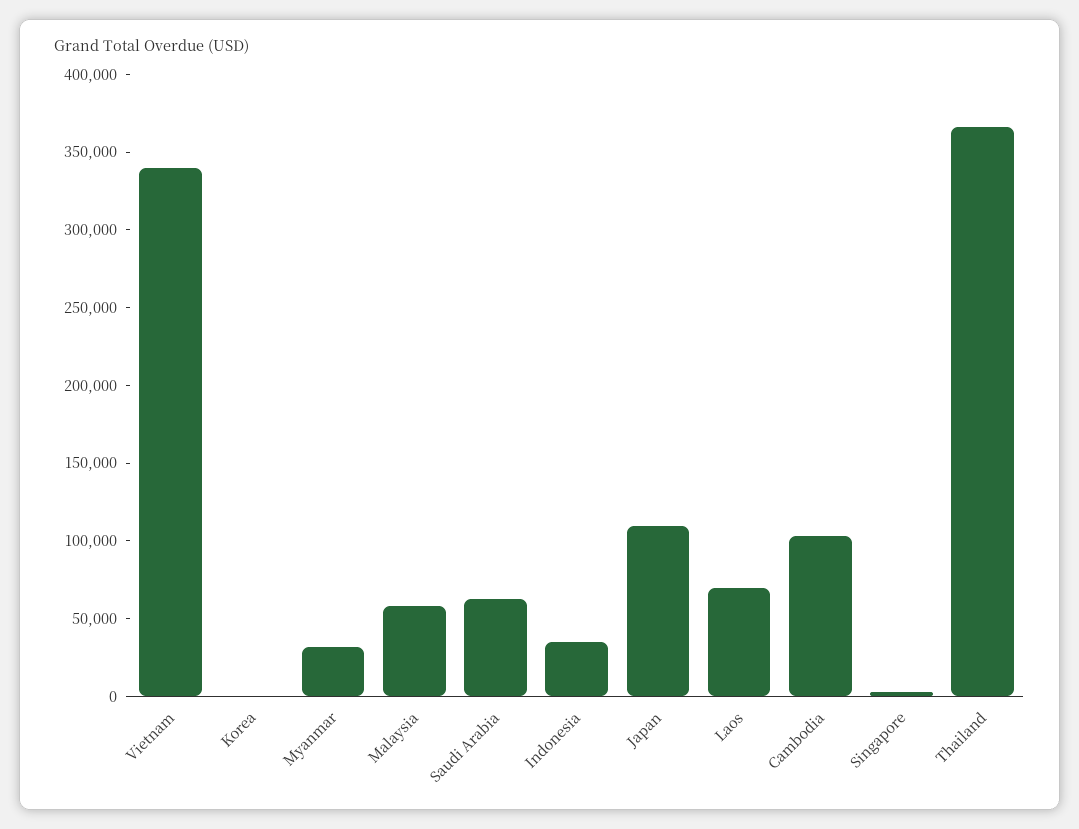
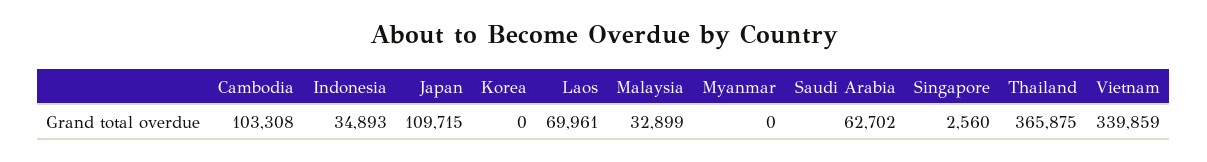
Myanmar: 30000 -> 0
Malaysia: 60000 -> 32899

